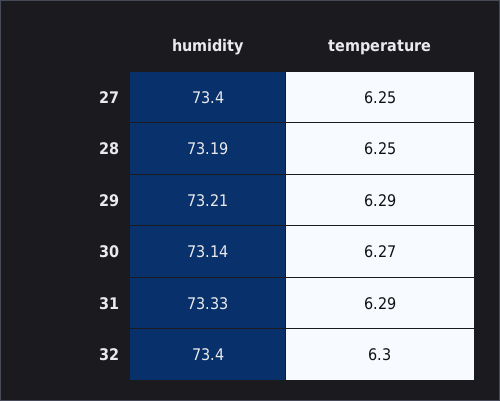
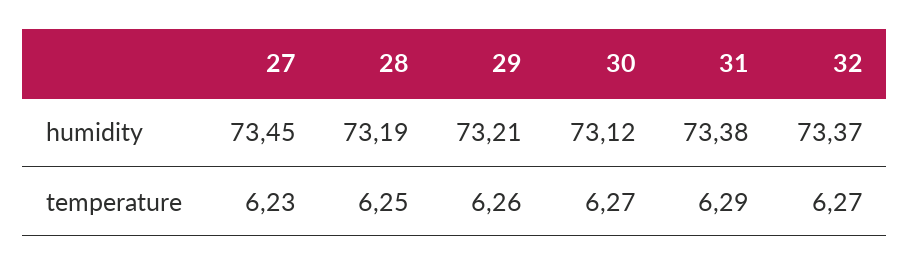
humidity, 27: 73.4 -> 73.45
temperature, 27: 6.25 -> 6.23
temperature, 29: 6.29 -> 6.26
humidity, 30: 73.14 -> 73.12
humidity, 31: 73.33 -> 73.38
humidity, 32: 73.4 -> 73.37
temperature, 32: 6.3 -> 6.27

